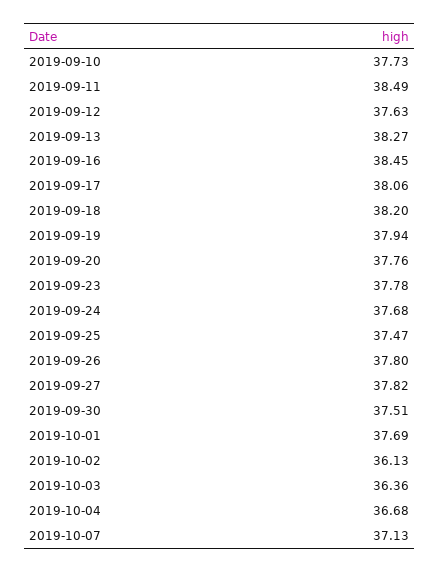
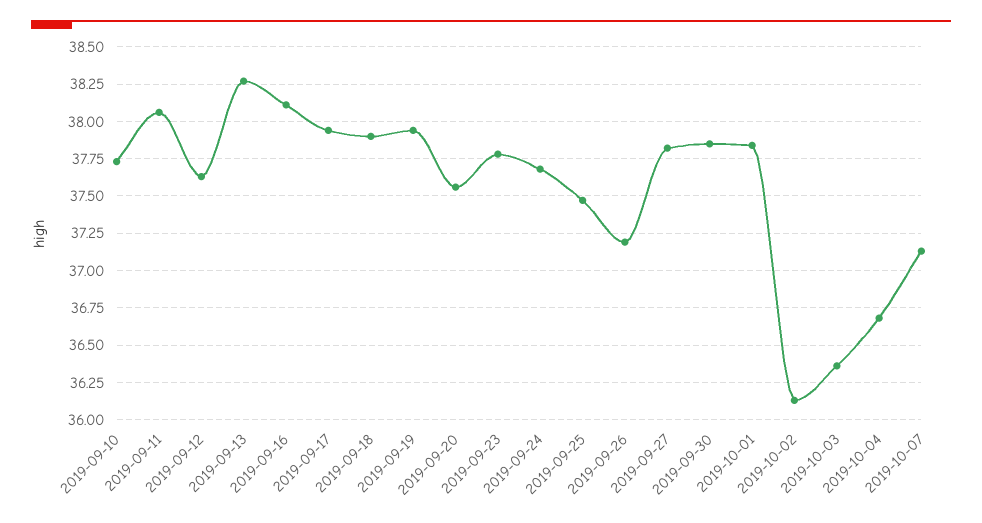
2019-09-11: 38.49 -> 38.05
2019-09-16: 38.45 -> 38.1
2019-09-17: 38.06 -> 37.95
2019-09-18: 38.2 -> 37.9
2019-09-20: 37.76 -> 37.55
2019-09-26: 37.8 -> 37.2
2019-09-30: 37.51 -> 37.85
2019-10-01: 37.69 -> 37.85

